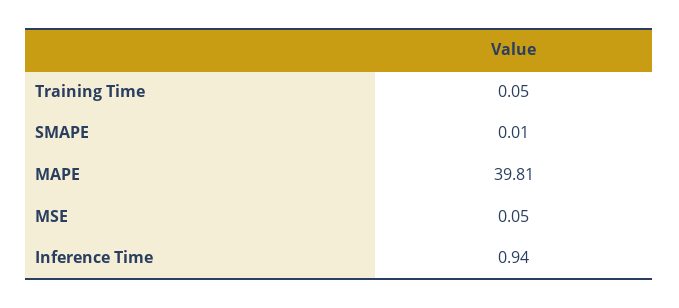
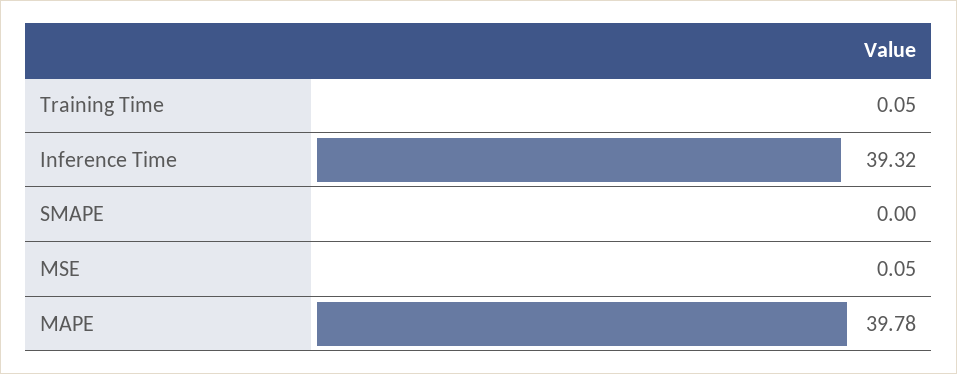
SMAPE: 0.01 -> 0
MAPE: 39.81 -> 39.78
Inference Time: 0.94 -> 39.32

